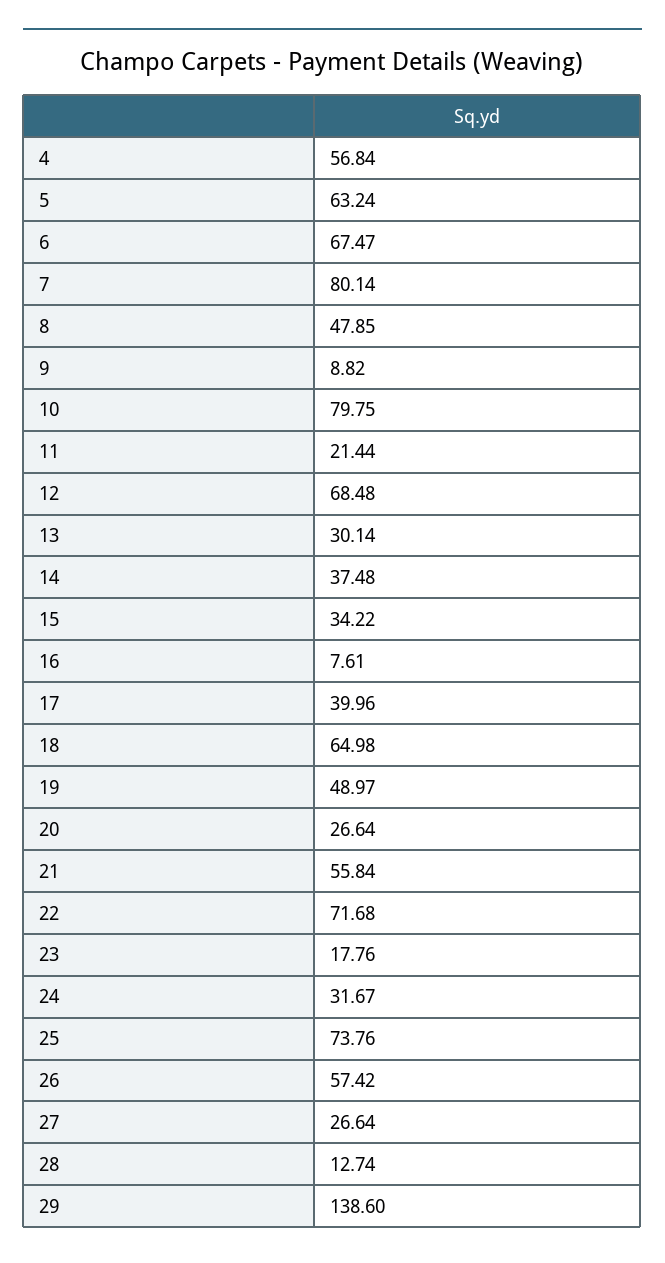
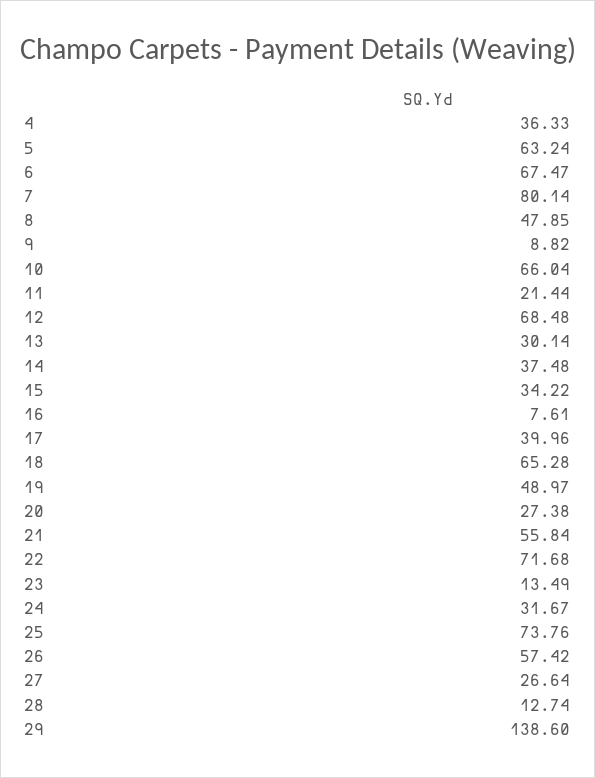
4: 56.84 -> 36.33
10: 79.75 -> 66.04
18: 64.98 -> 65.28
20: 26.64 -> 27.38
23: 17.76 -> 13.49

